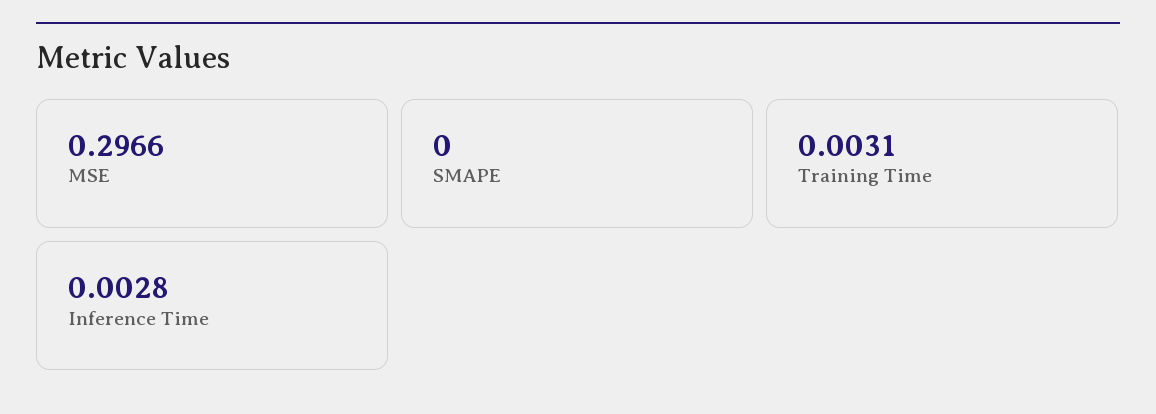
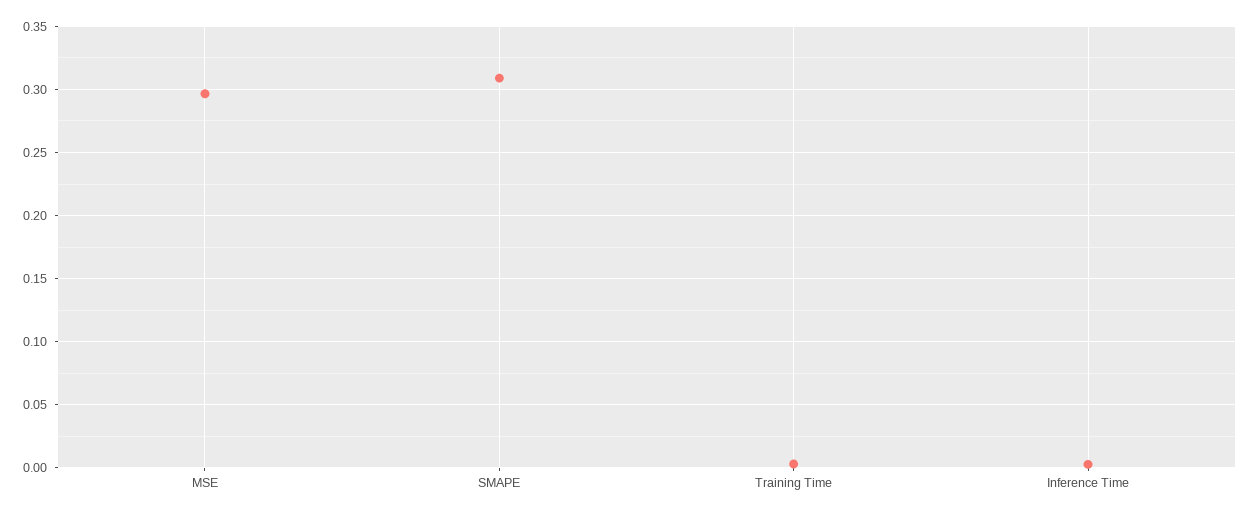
SMAPE: 0 -> 0.31

